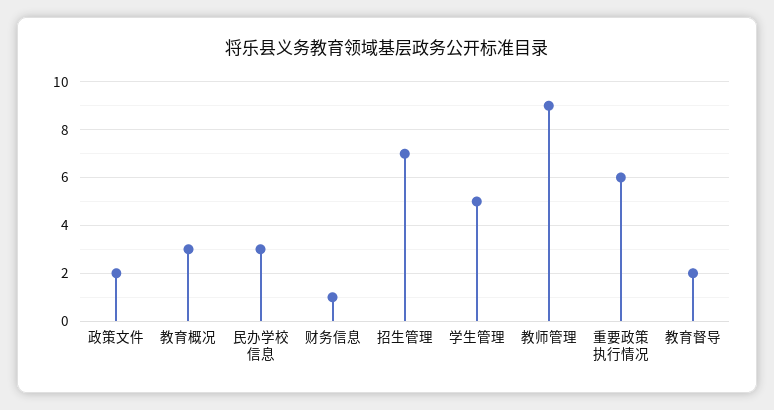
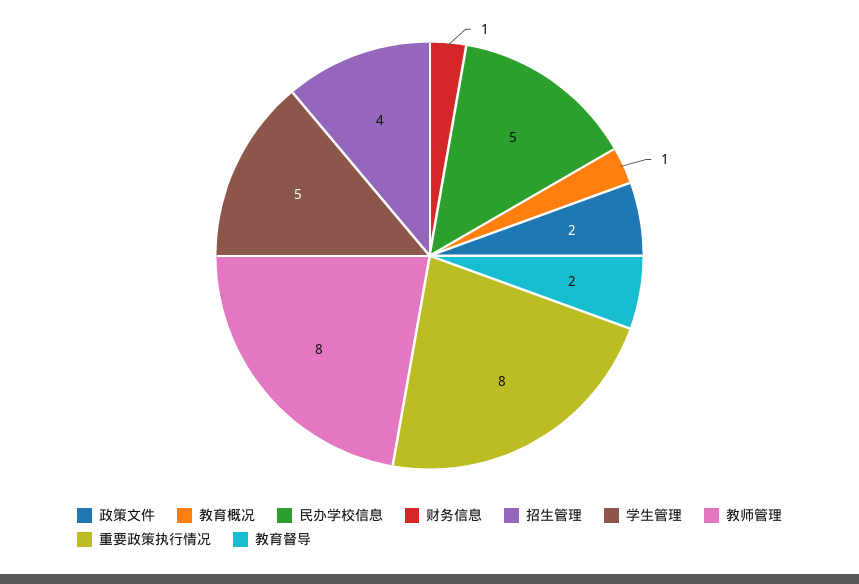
教育概况: 3 -> 1
民办学校信息: 3 -> 5
招生管理: 7 -> 4
教师管理: 9 -> 8
重要政策执行情况: 6 -> 8

